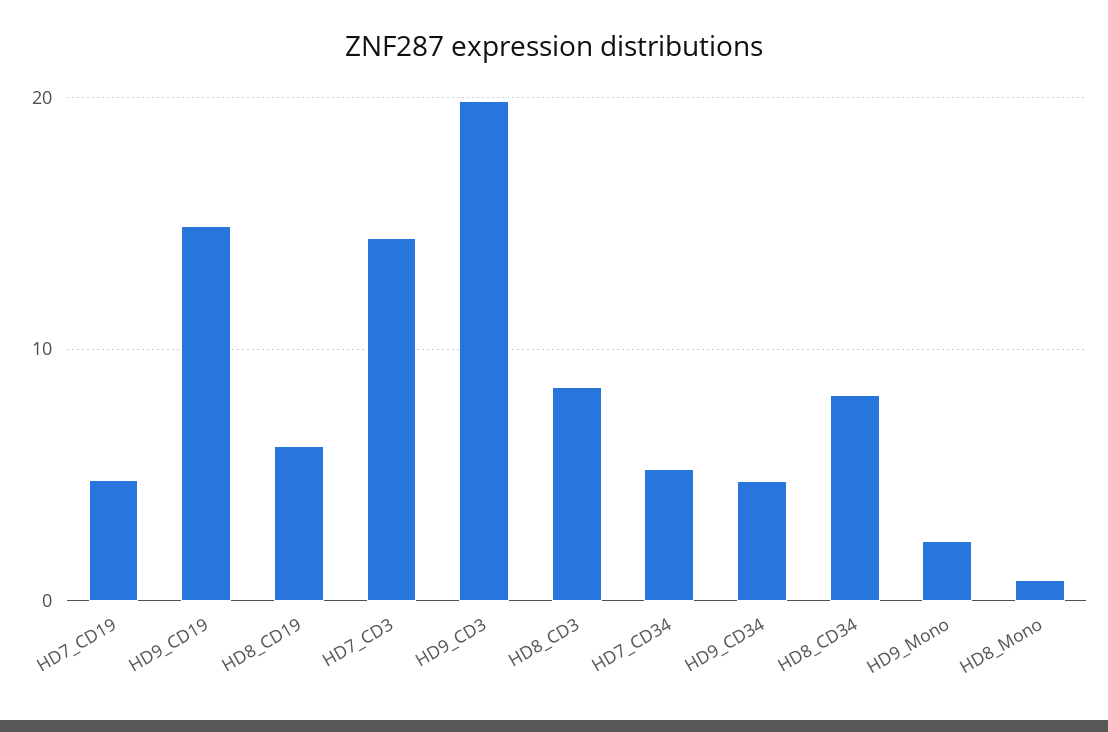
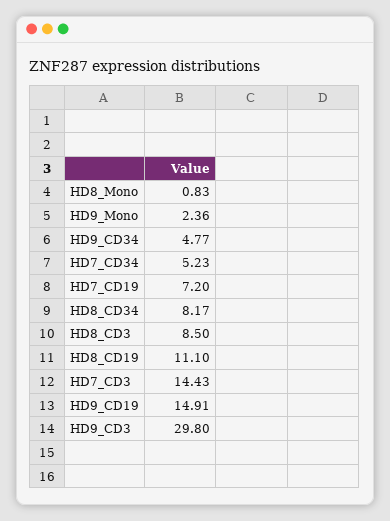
HD7_CD19: 5 -> 7.2
HD8_CD19: 6 -> 11.1
HD9_CD3: 20 -> 29.8

